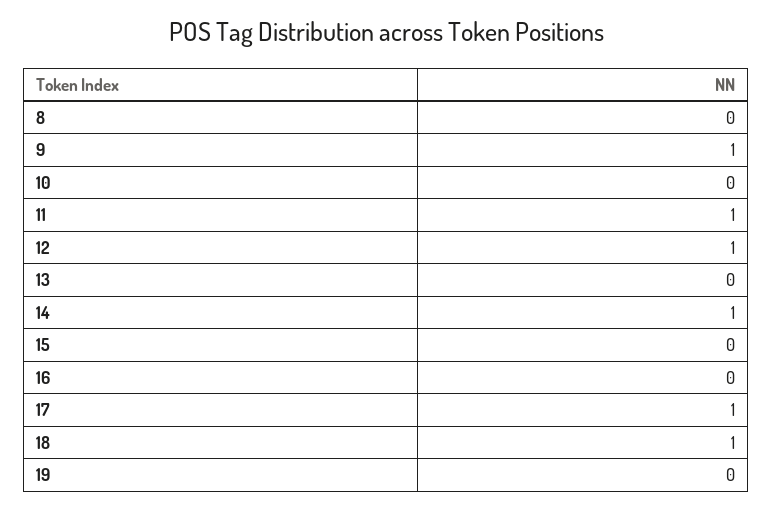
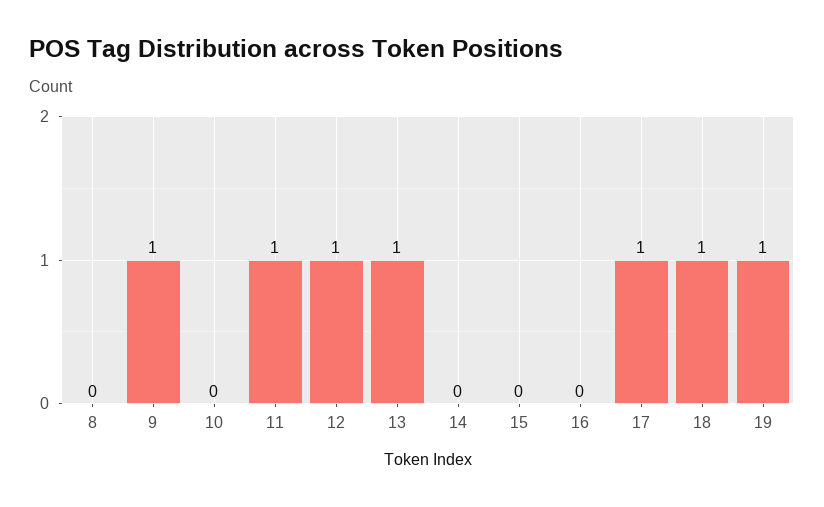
13: 0 -> 1
14: 1 -> 0
19: 0 -> 1

